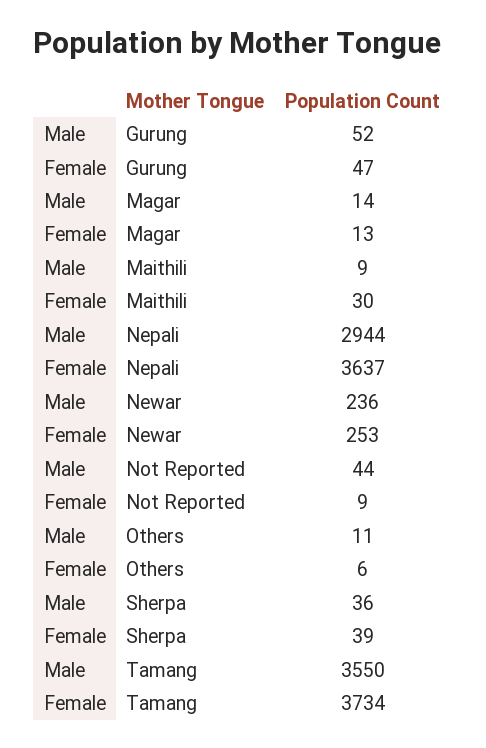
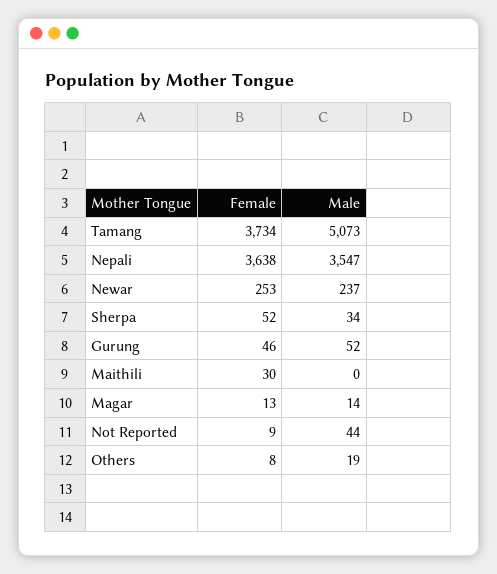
Female, Gurung: 47 -> 46
Male, Maithili: 9 -> 0
Male, Nepali: 2944 -> 3547
Female, Nepali: 3637 -> 3638
Male, Newar: 236 -> 237
Male, Others: 11 -> 19
Female, Others: 6 -> 8
Male, Sherpa: 36 -> 34
Female, Sherpa: 39 -> 52
Male, Tamang: 3550 -> 5073

